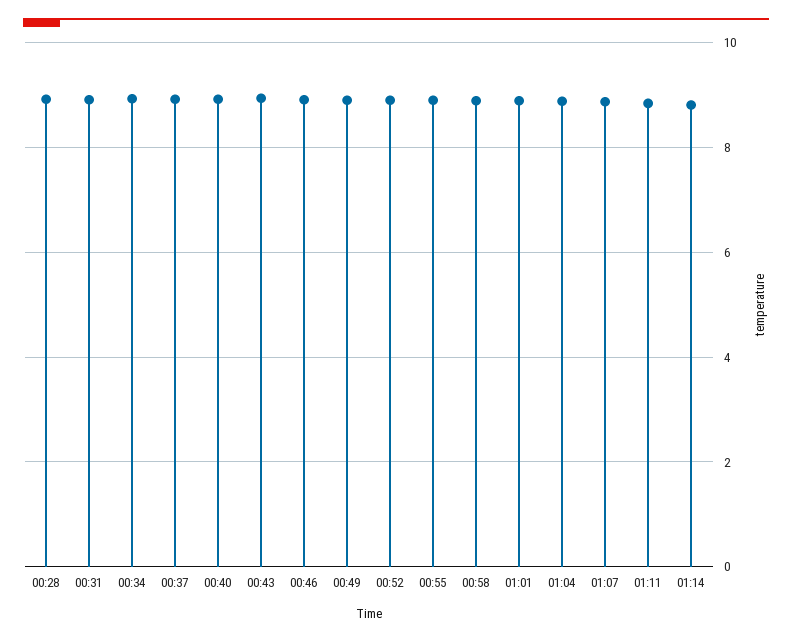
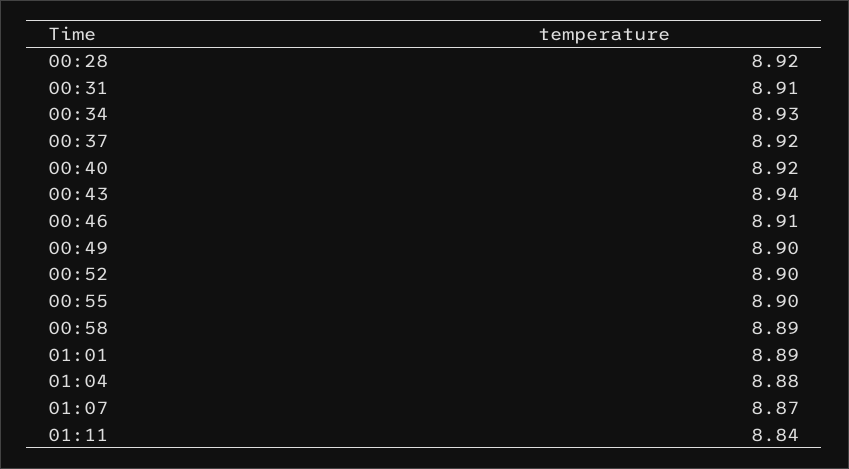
01:14: 8.8 -> none

